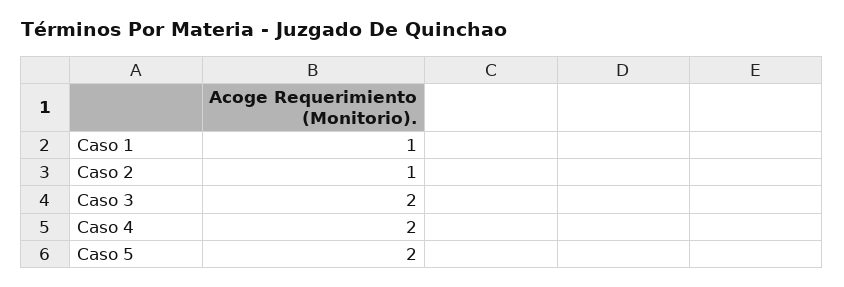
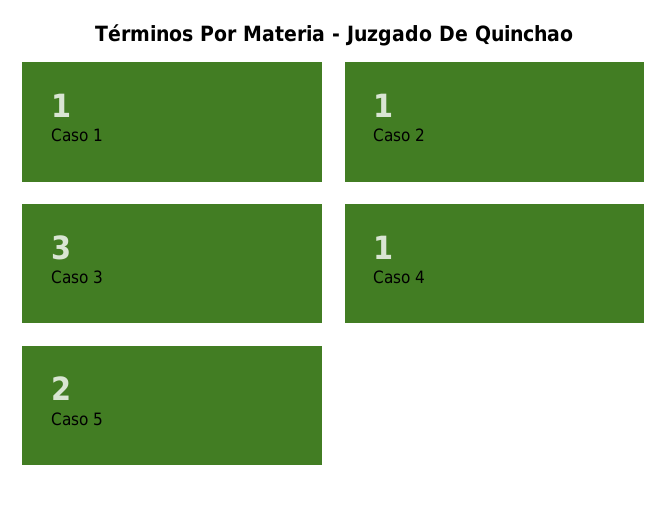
Caso 3: 2 -> 3
Caso 4: 2 -> 1

